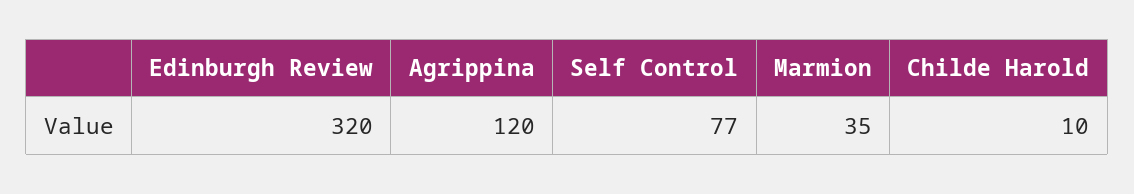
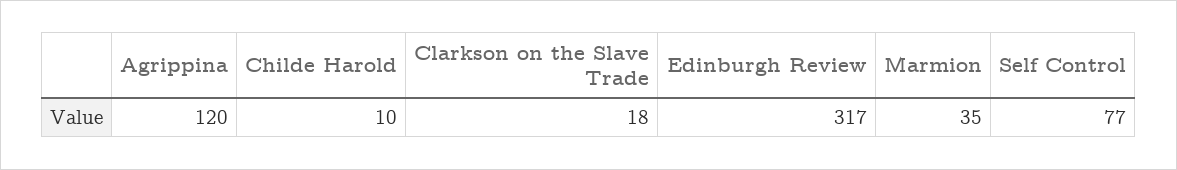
Edinburgh Review: 320 -> 317
Clarkson on the Slave Trade: none -> 18

